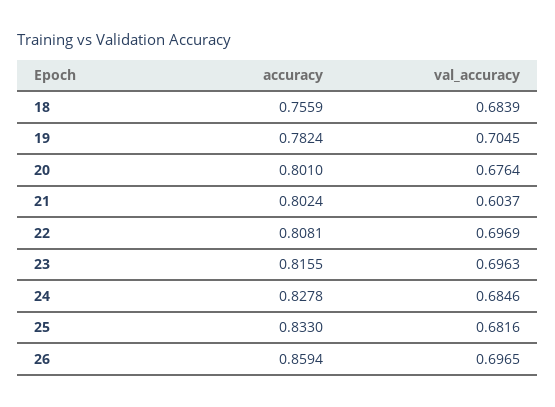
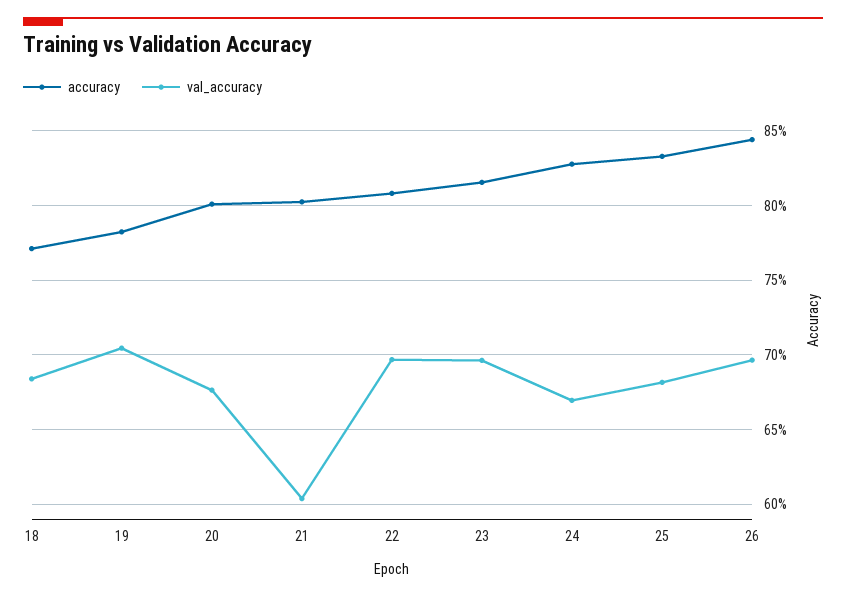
accuracy, 18: 0.7559 -> 0.77
val_accuracy, 24: 0.6846 -> 0.67
accuracy, 26: 0.8594 -> 0.845

